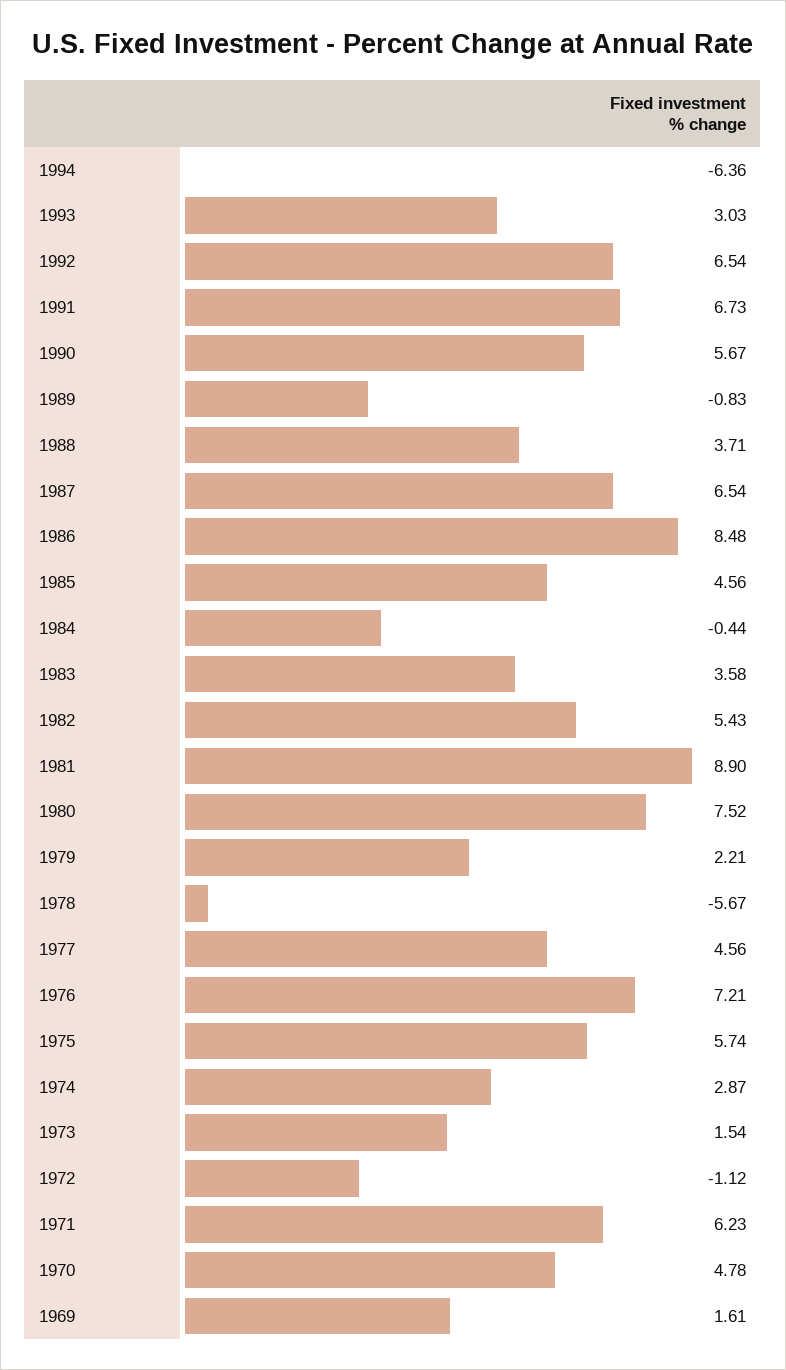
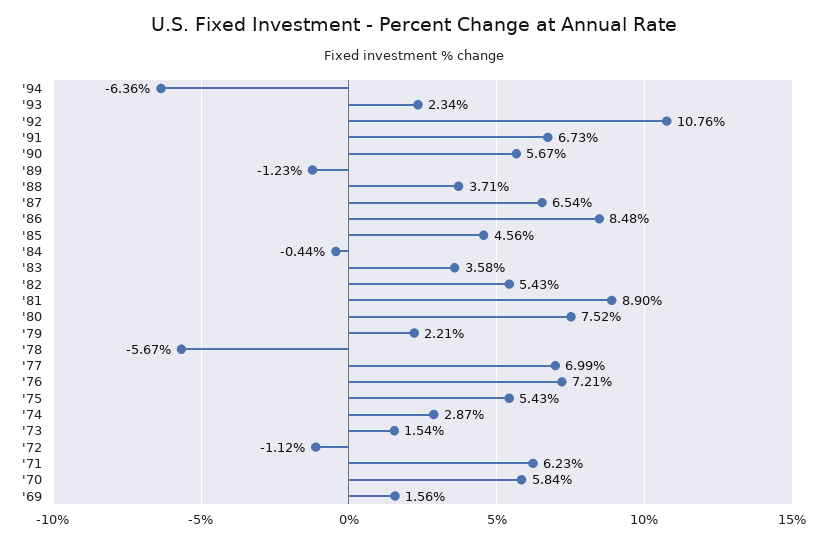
1993: 3.03 -> 2.34
1992: 6.54 -> 10.76
1989: -0.83 -> -1.23
1977: 4.56 -> 6.99
1975: 5.74 -> 5.43
1970: 4.78 -> 5.84
1969: 1.61 -> 1.56

